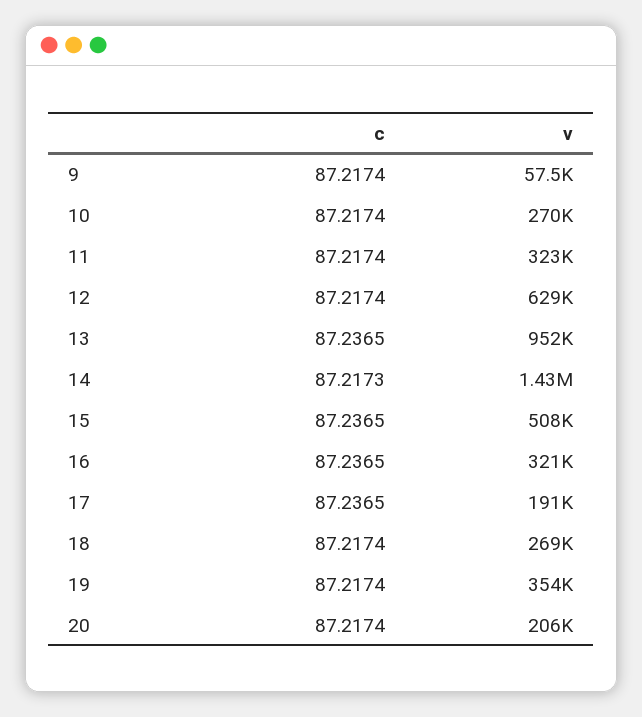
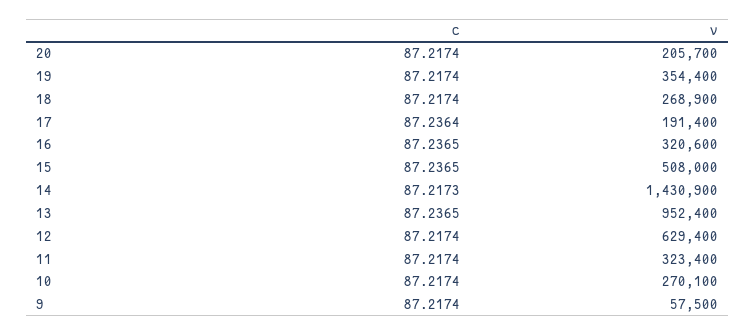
c, 17: 87.2365 -> 87.2364

